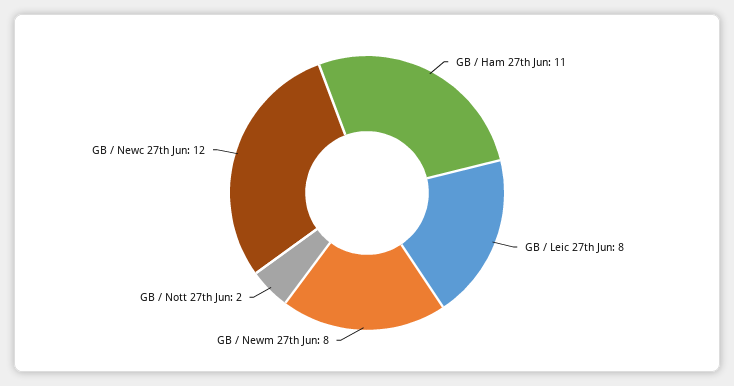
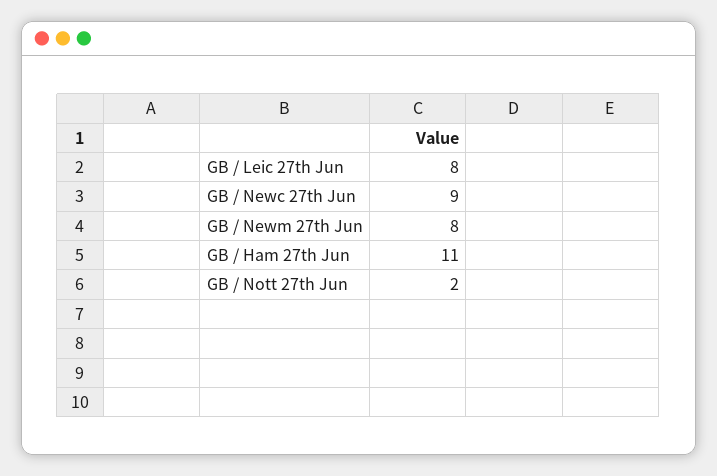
GB / Newc 27th Jun: 12 -> 9

